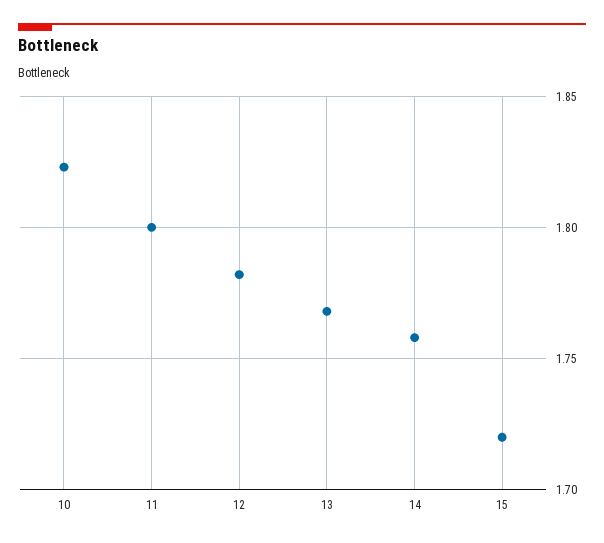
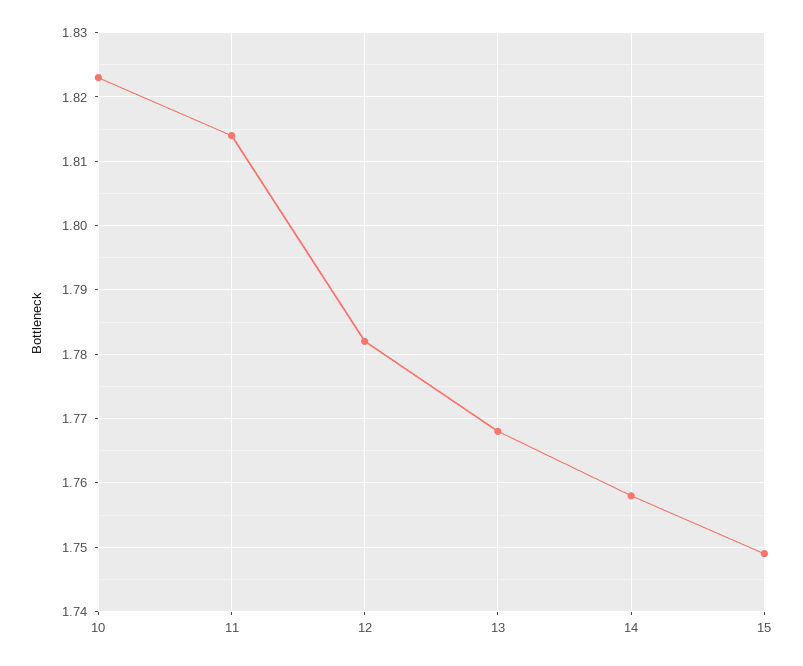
11: 1.8 -> 1.814
15: 1.72 -> 1.749

